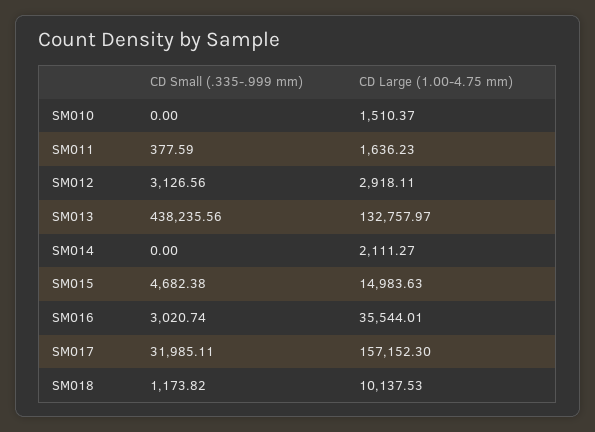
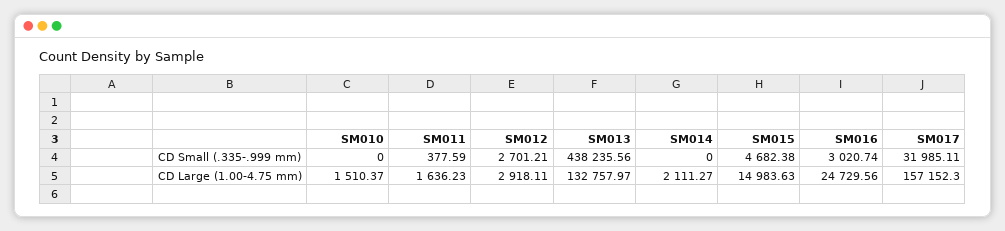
CD Small (.335-.999 mm), SM012: 3126.56 -> 2701.21
CD Large (1.00-4.75 mm), SM016: 35544.01 -> 24729.56
CD Small (.335-.999 mm), SM018: 1173.82 -> none
CD Large (1.00-4.75 mm), SM018: 10137.53 -> none

